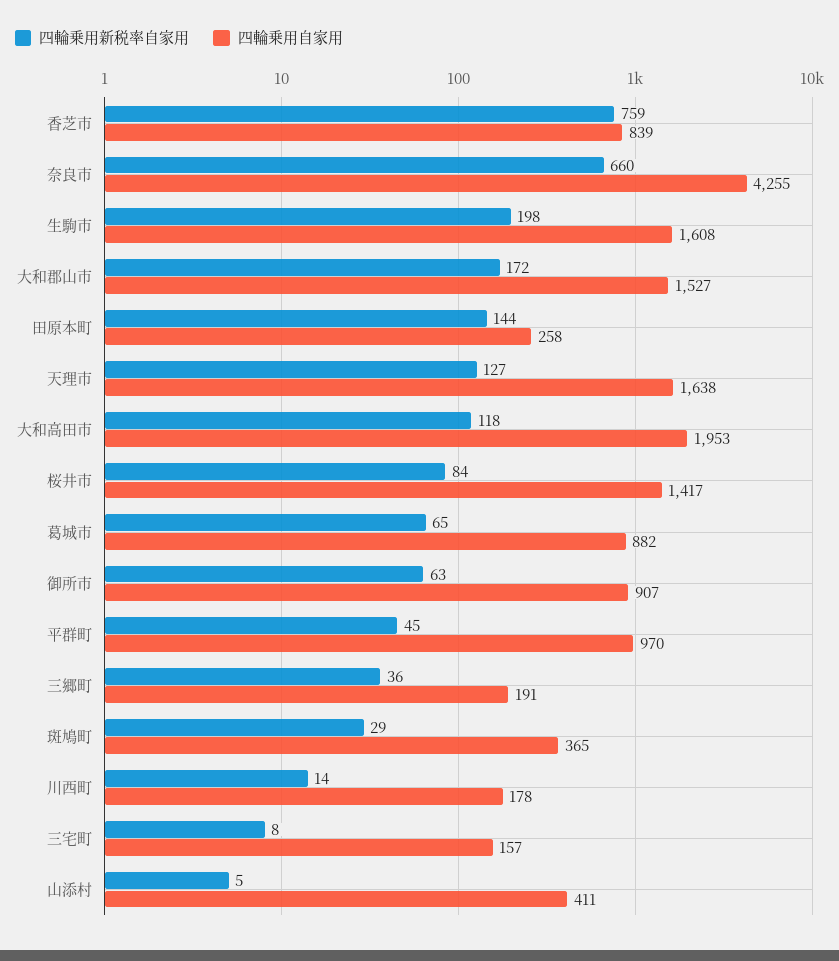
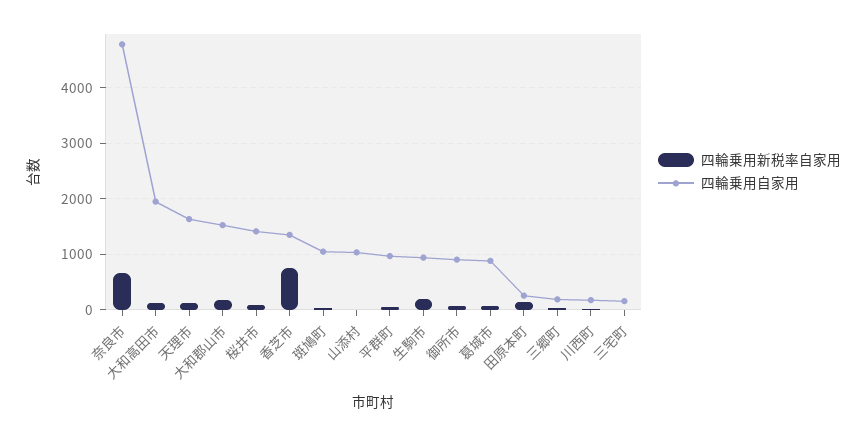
四輪乗用自家用, 香芝市: 839 -> 1400
四輪乗用自家用, 奈良市: 4255 -> 4800
四輪乗用自家用, 生駒市: 1608 -> 1000
四輪乗用自家用, 斑鳩町: 365 -> 1000
四輪乗用自家用, 山添村: 411 -> 1000

